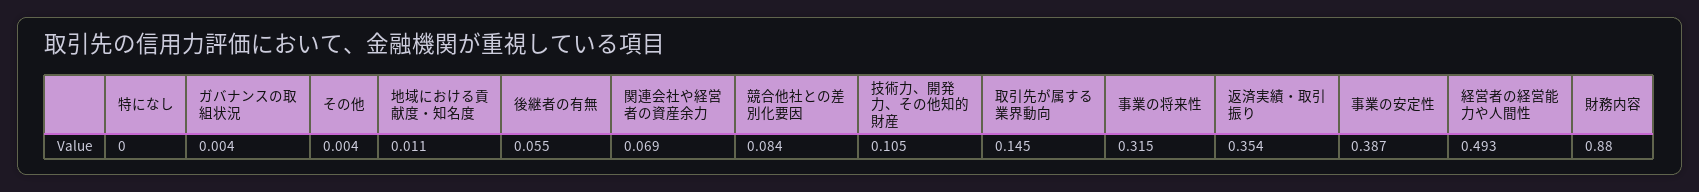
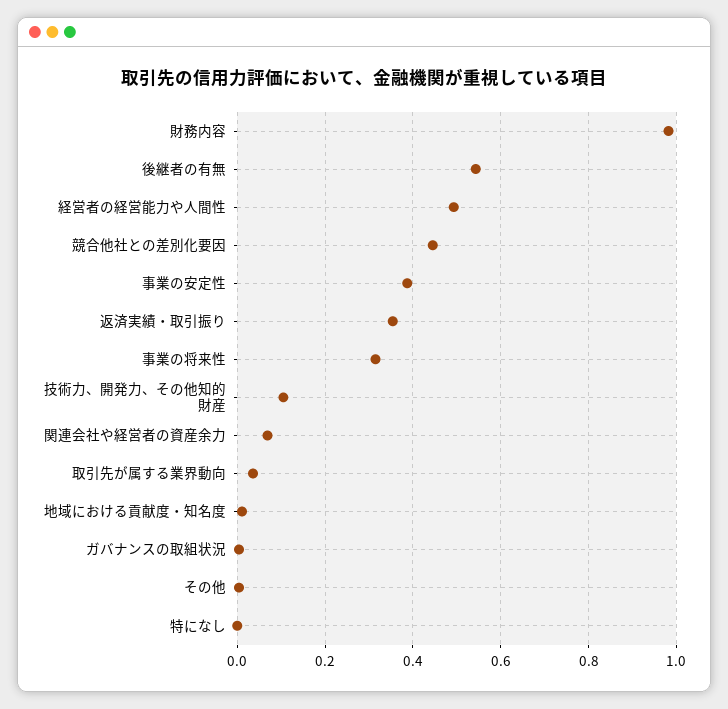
後継者の有無: 0.055 -> 0.54
競合他社との差別化要因: 0.084 -> 0.44
取引先が属する業界動向: 0.145 -> 0.04
財務内容: 0.88 -> 0.98

